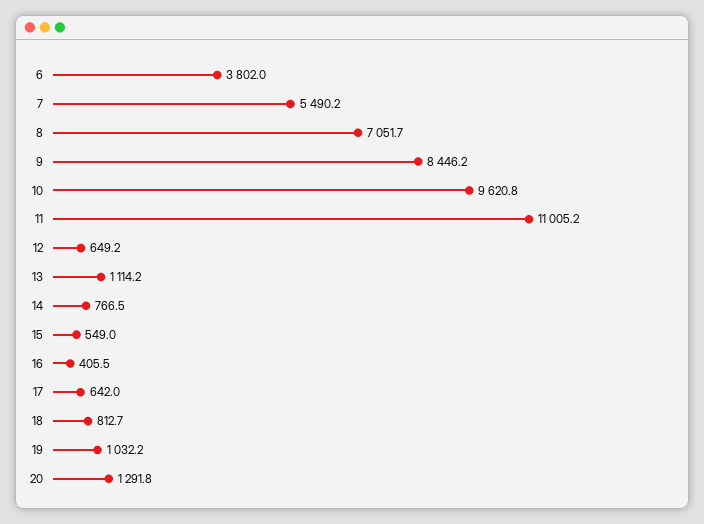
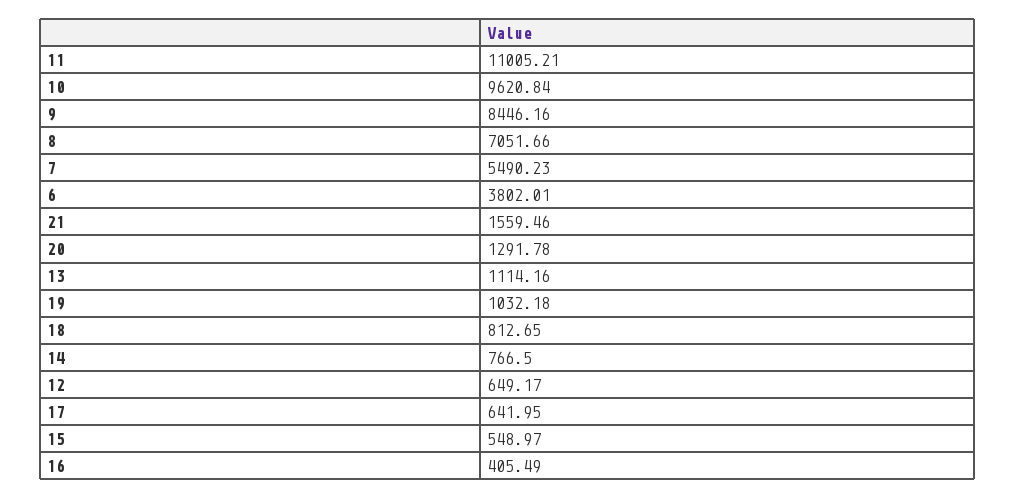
21: none -> 1559.46

